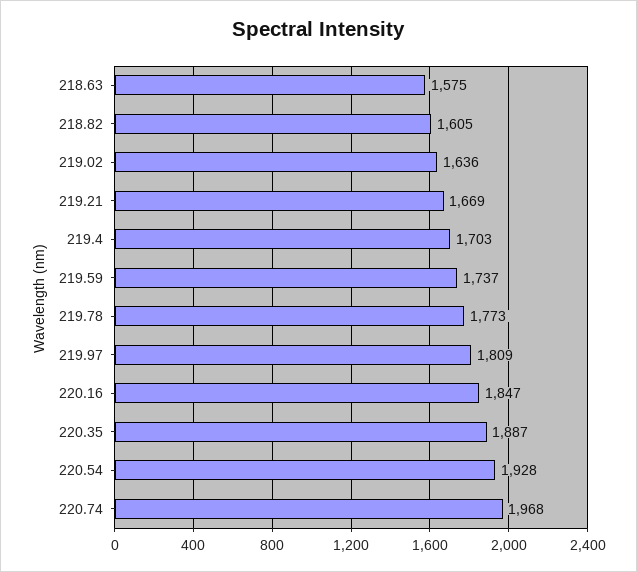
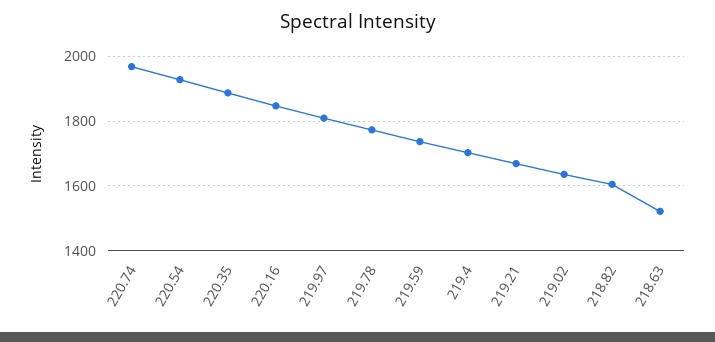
218.63: 1575 -> 1520

